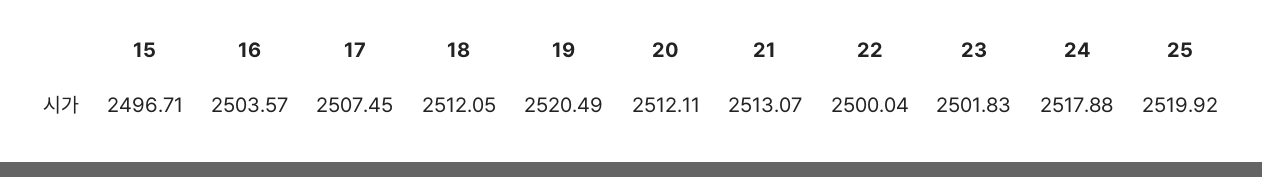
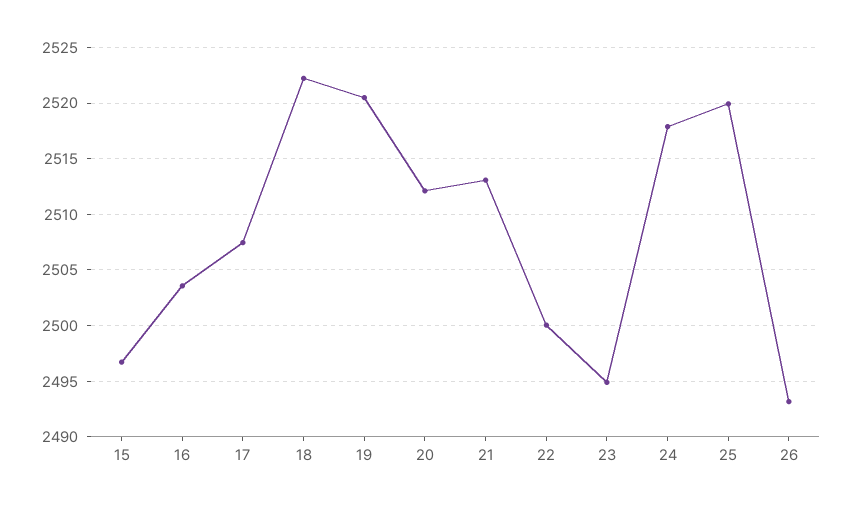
18: 2512.05 -> 2522
23: 2501.83 -> 2495
26: none -> 2493

